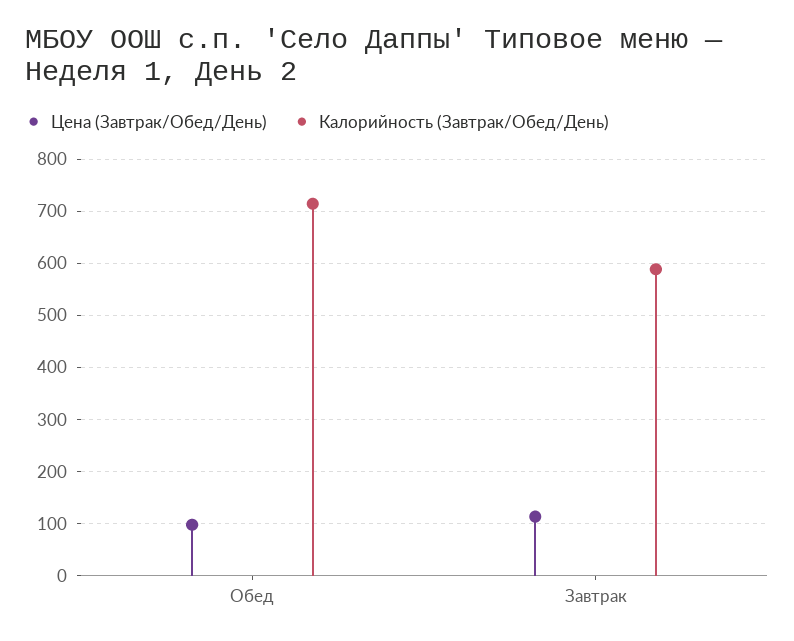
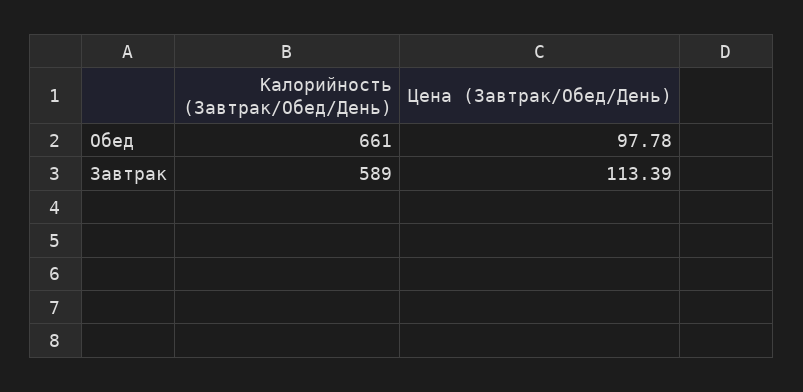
Калорийность (Завтрак/Обед/День), Обед: 720 -> 661

